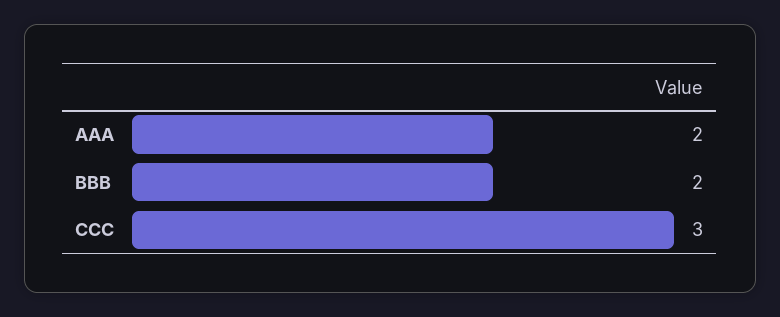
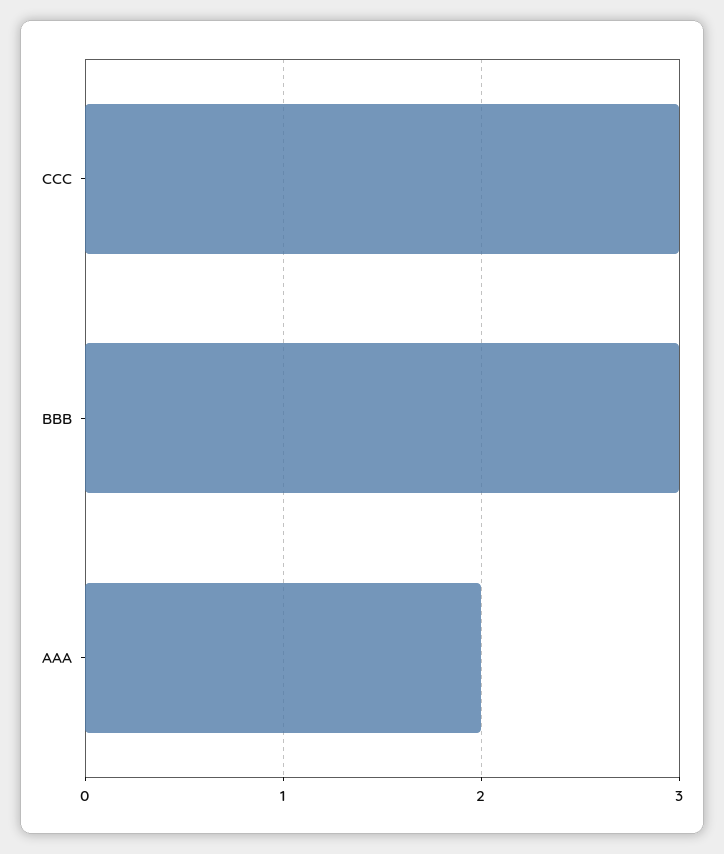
BBB: 2 -> 3

